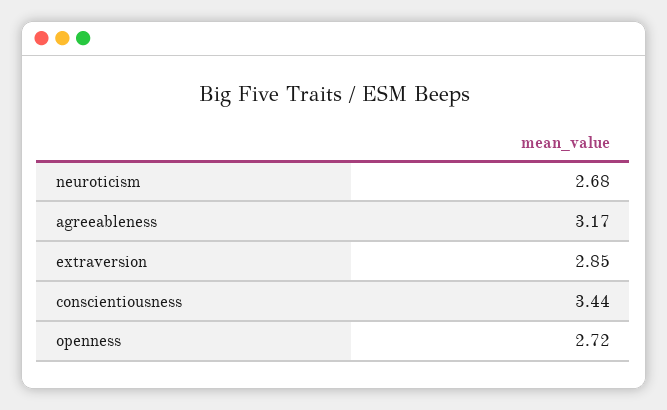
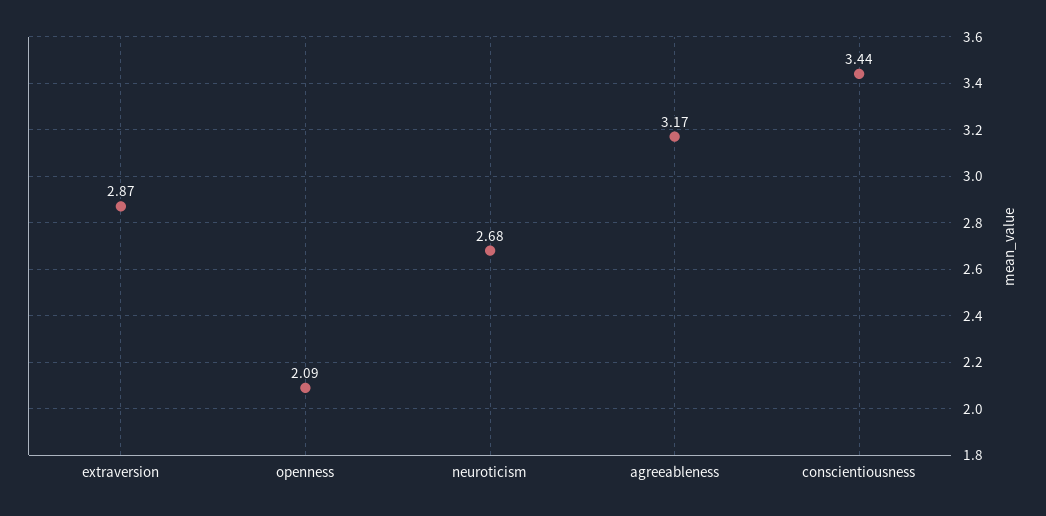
extraversion: 2.85 -> 2.87
openness: 2.72 -> 2.09

